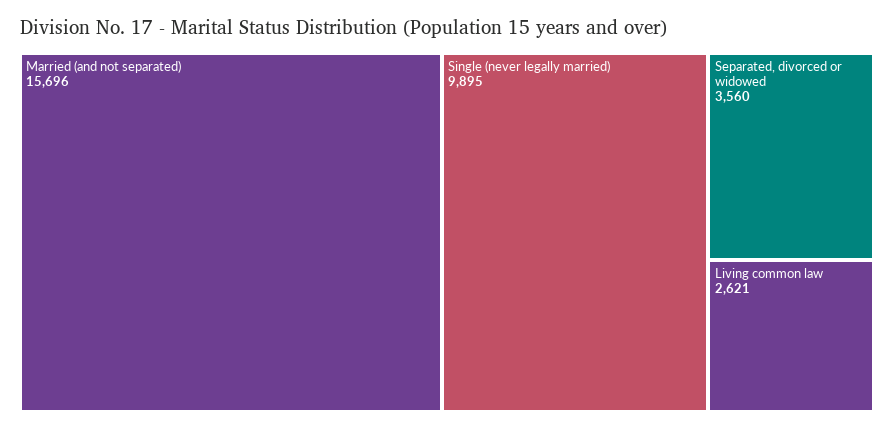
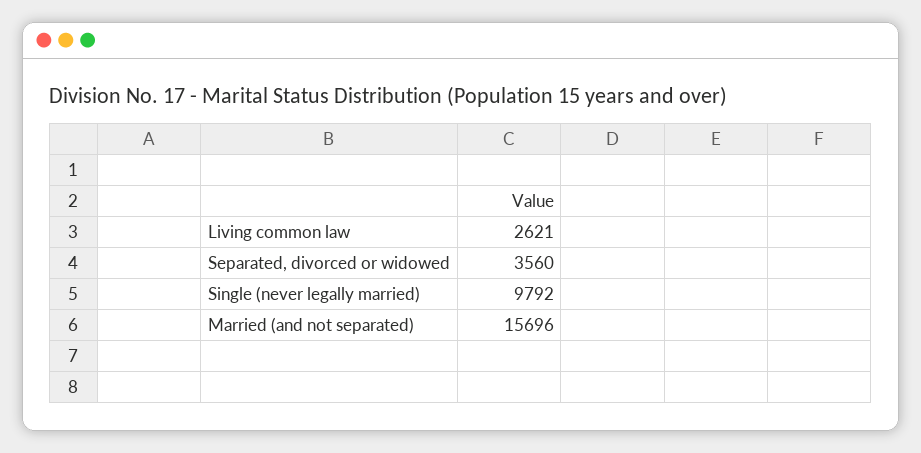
Single (never legally married): 9895 -> 9792

